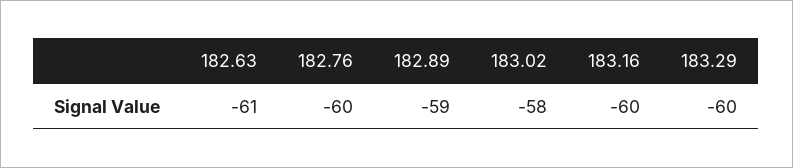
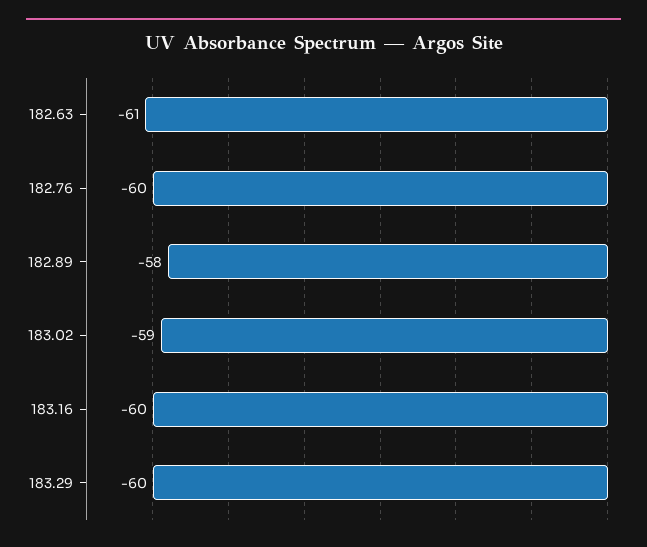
182.89: -59 -> -58
183.02: -58 -> -59

